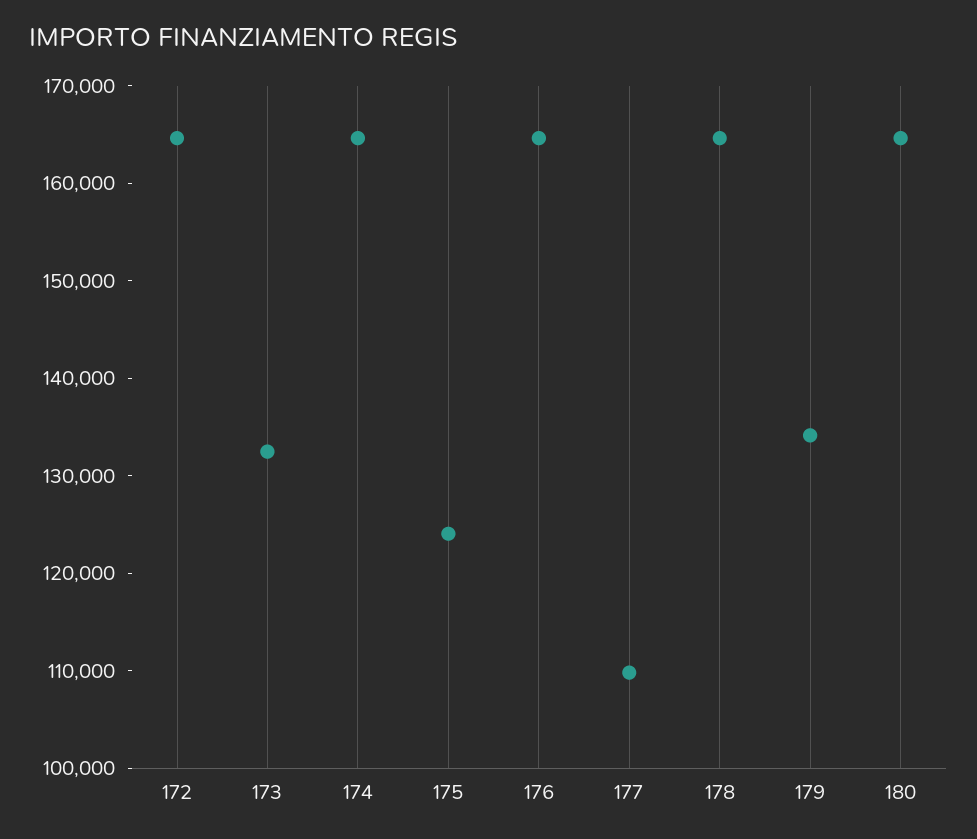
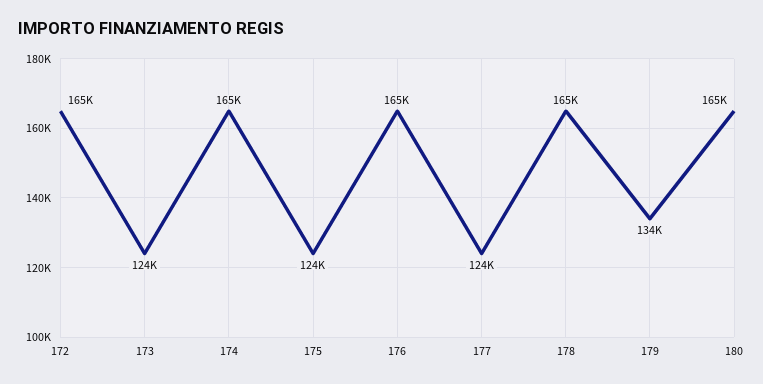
173: 132000 -> 124000
177: 110000 -> 124000

